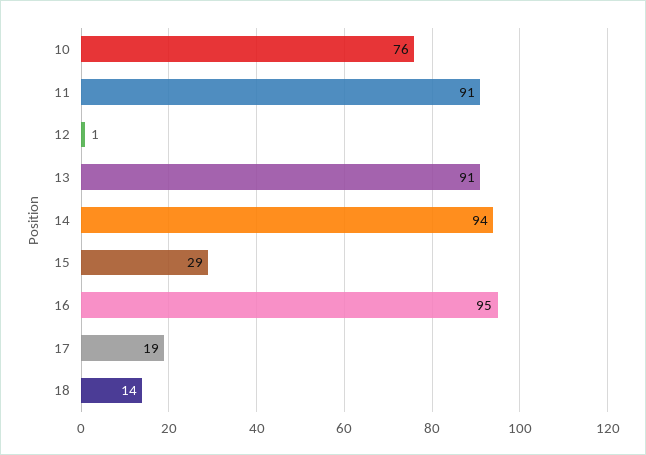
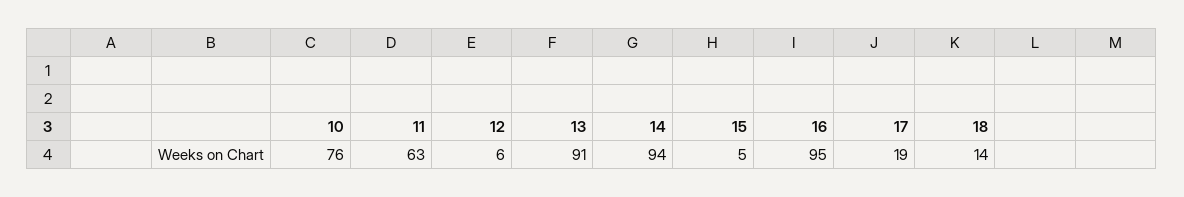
11: 91 -> 63
12: 1 -> 6
15: 29 -> 5

